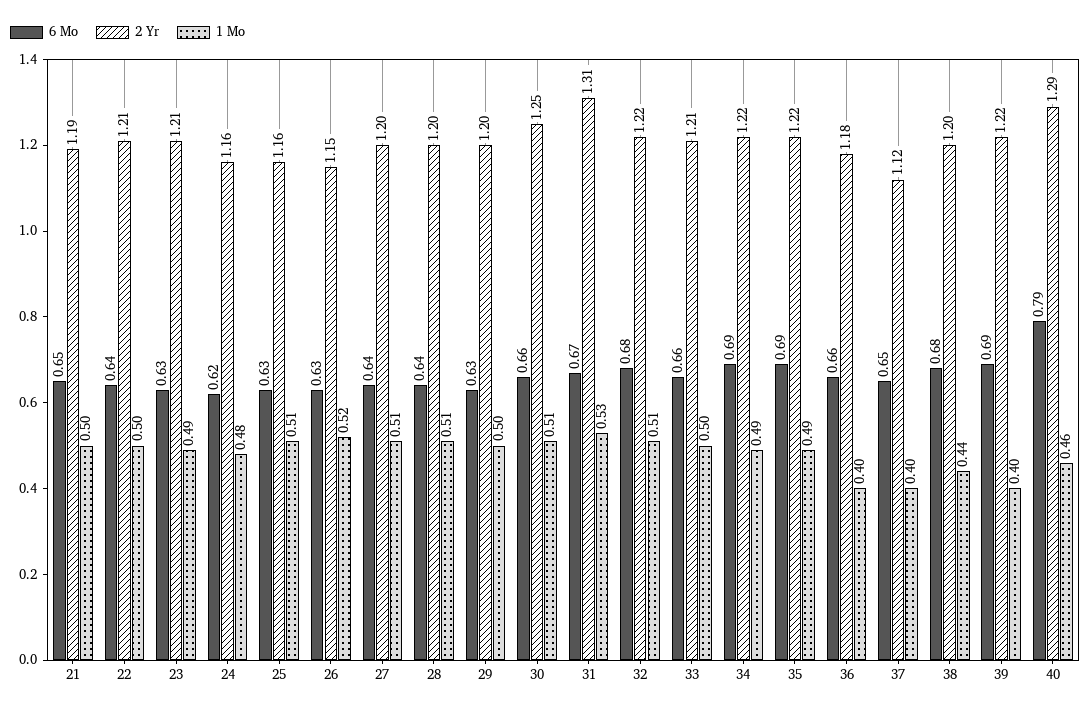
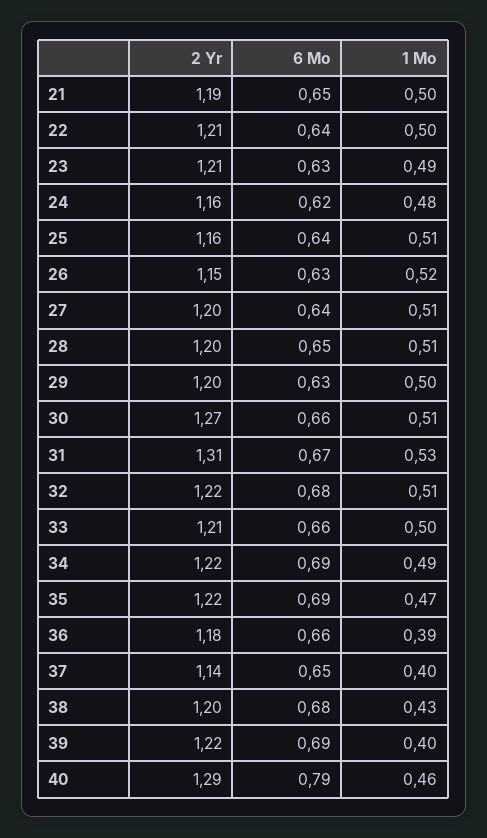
6 Mo, 25: 0.63 -> 0.64
6 Mo, 28: 0.64 -> 0.65
2 Yr, 30: 1.25 -> 1.27
1 Mo, 35: 0.49 -> 0.47
1 Mo, 36: 0.4 -> 0.39
2 Yr, 37: 1.12 -> 1.14
1 Mo, 38: 0.44 -> 0.43

